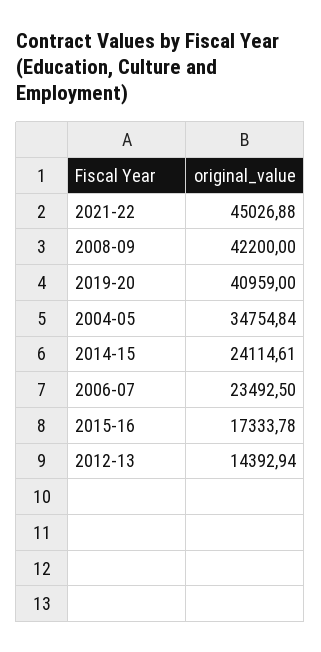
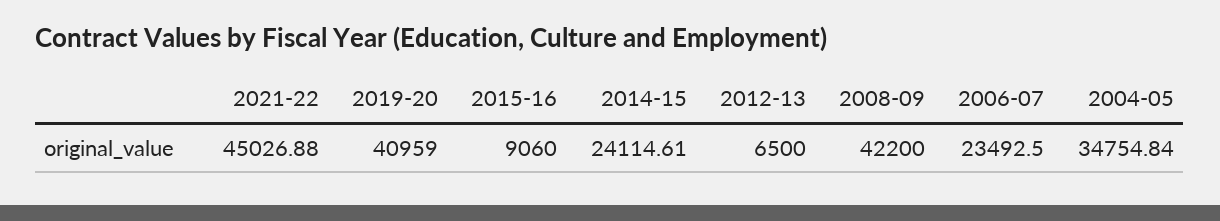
2015-16: 17333.78 -> 9060
2012-13: 14392.94 -> 6500

